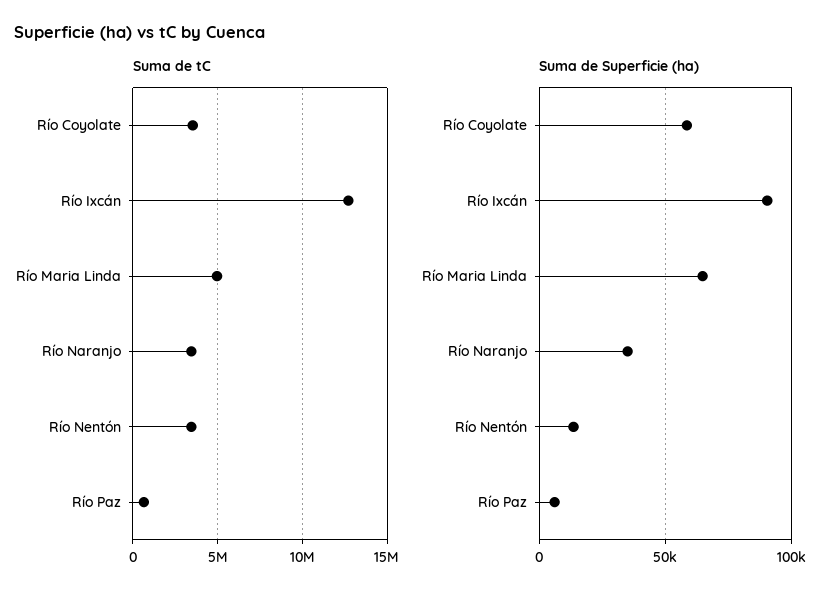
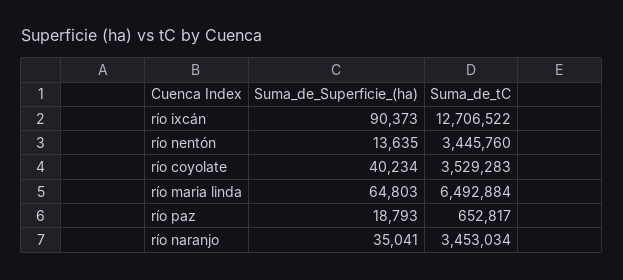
Suma de tC, Río Maria Linda: 5000000 -> 6492884
Suma de Superficie (ha), Río Coyolate: 60000 -> 40234
Suma de Superficie (ha), Río Paz: 5000 -> 18793

